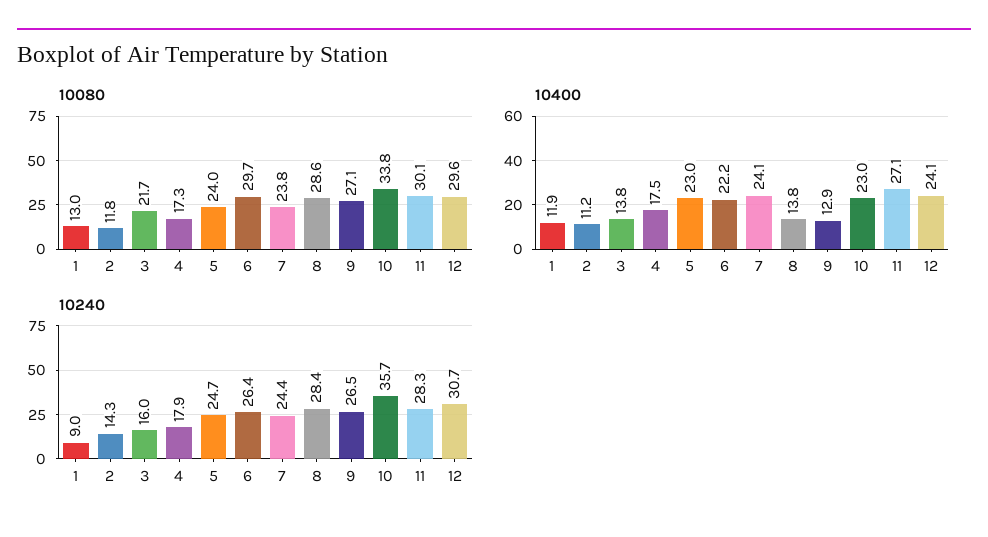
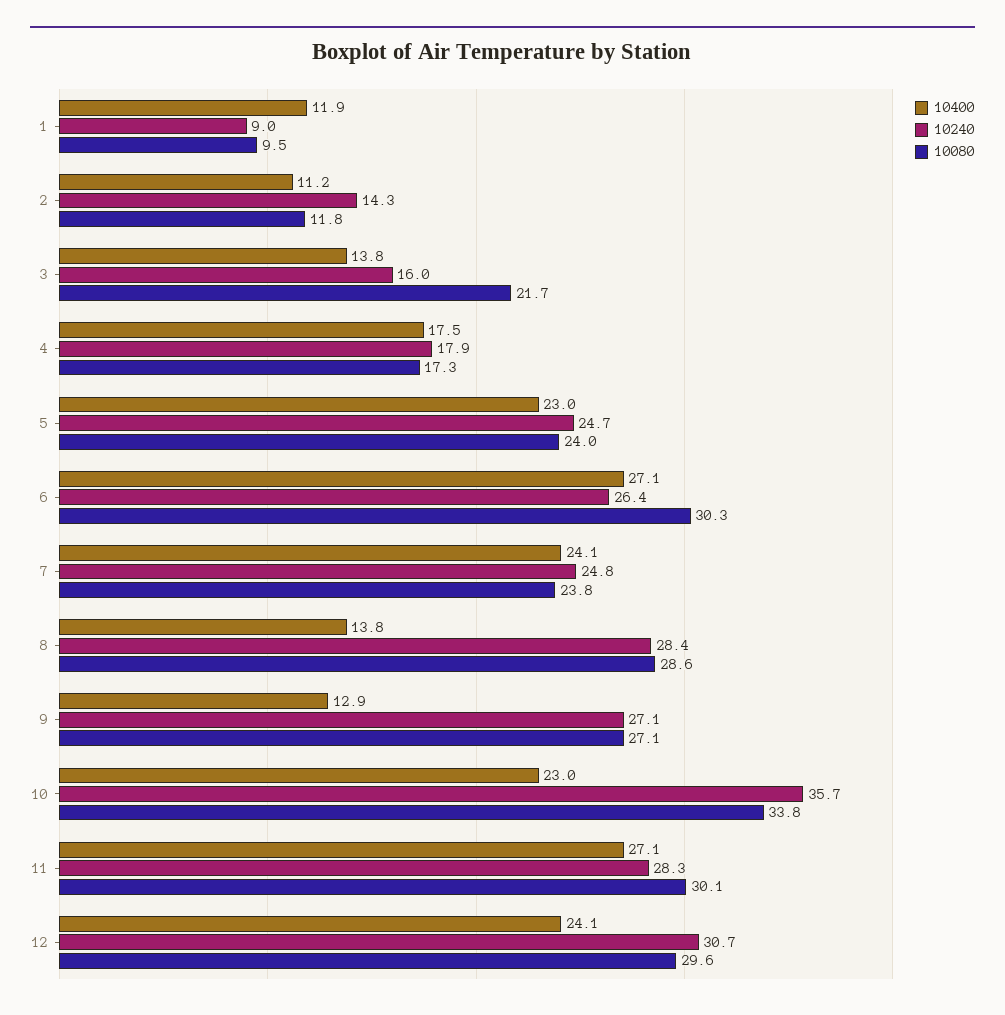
10080, 1: 13 -> 9.5
10080, 6: 29.7 -> 30.3
10400, 6: 22.2 -> 27.1
10240, 7: 24.4 -> 24.8
10240, 9: 26.5 -> 27.1

